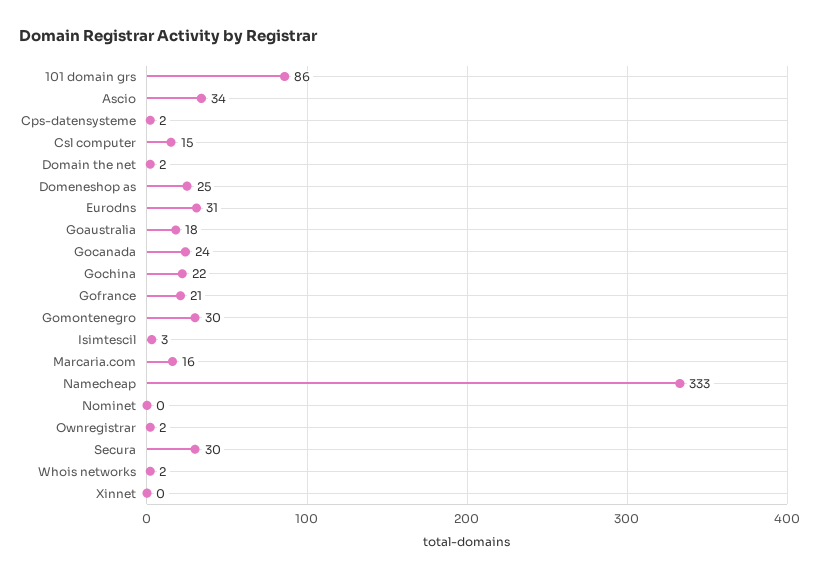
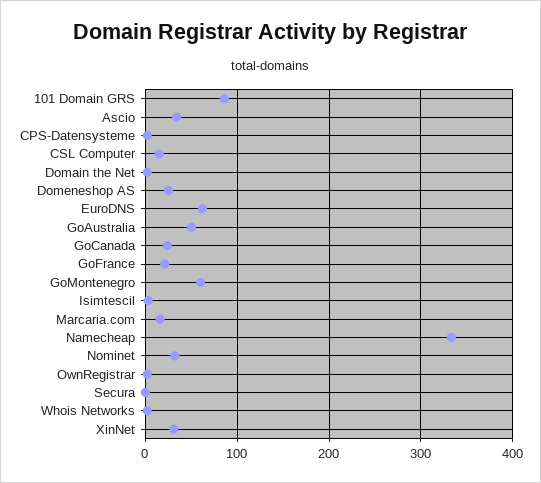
Eurodns: 31 -> 60
Goaustralia: 18 -> 50
Gochina: 22 -> none
Gomontenegro: 30 -> 60
Nominet: 0 -> 30
Secura: 30 -> 0
Xinnet: 0 -> 30

